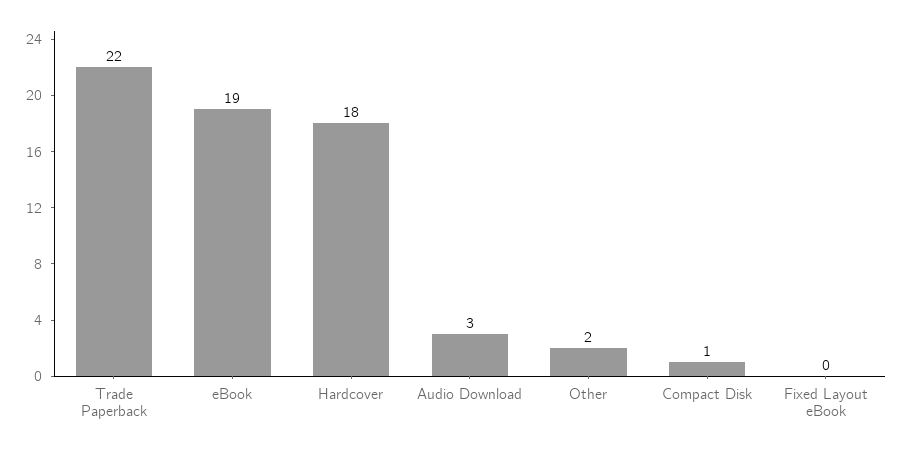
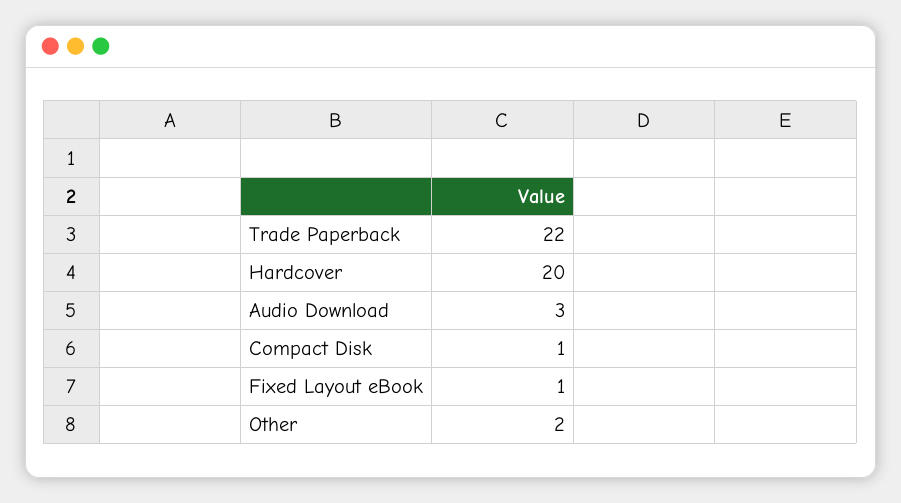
eBook: 19 -> none
Hardcover: 18 -> 20
Fixed Layout eBook: 0 -> 1

